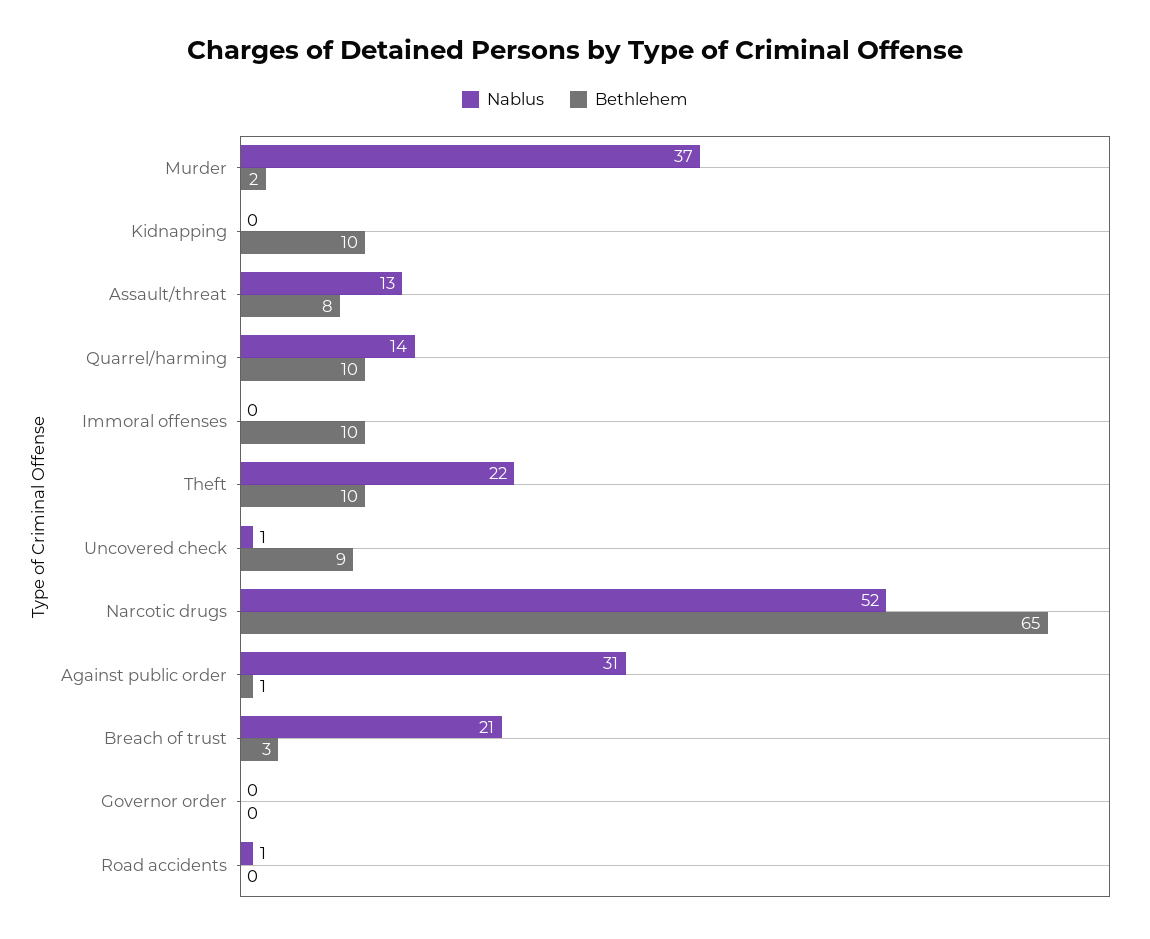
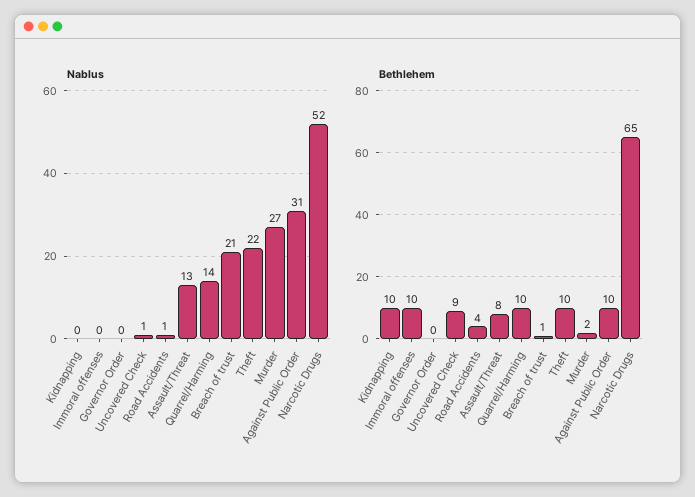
Nablus, Murder: 37 -> 27
Bethlehem, Against public order: 1 -> 10
Bethlehem, Breach of trust: 3 -> 1
Bethlehem, Road accidents: 0 -> 4

